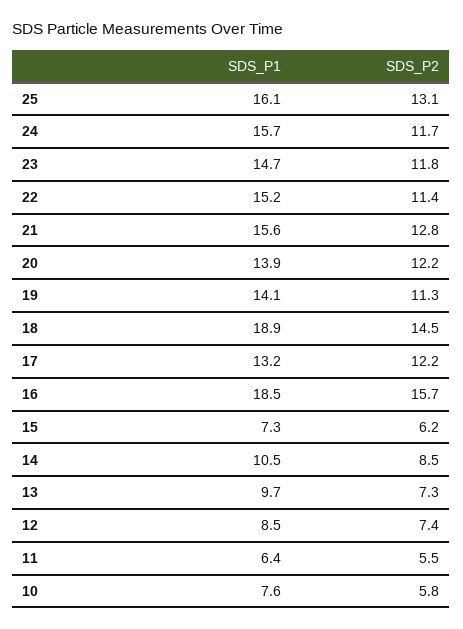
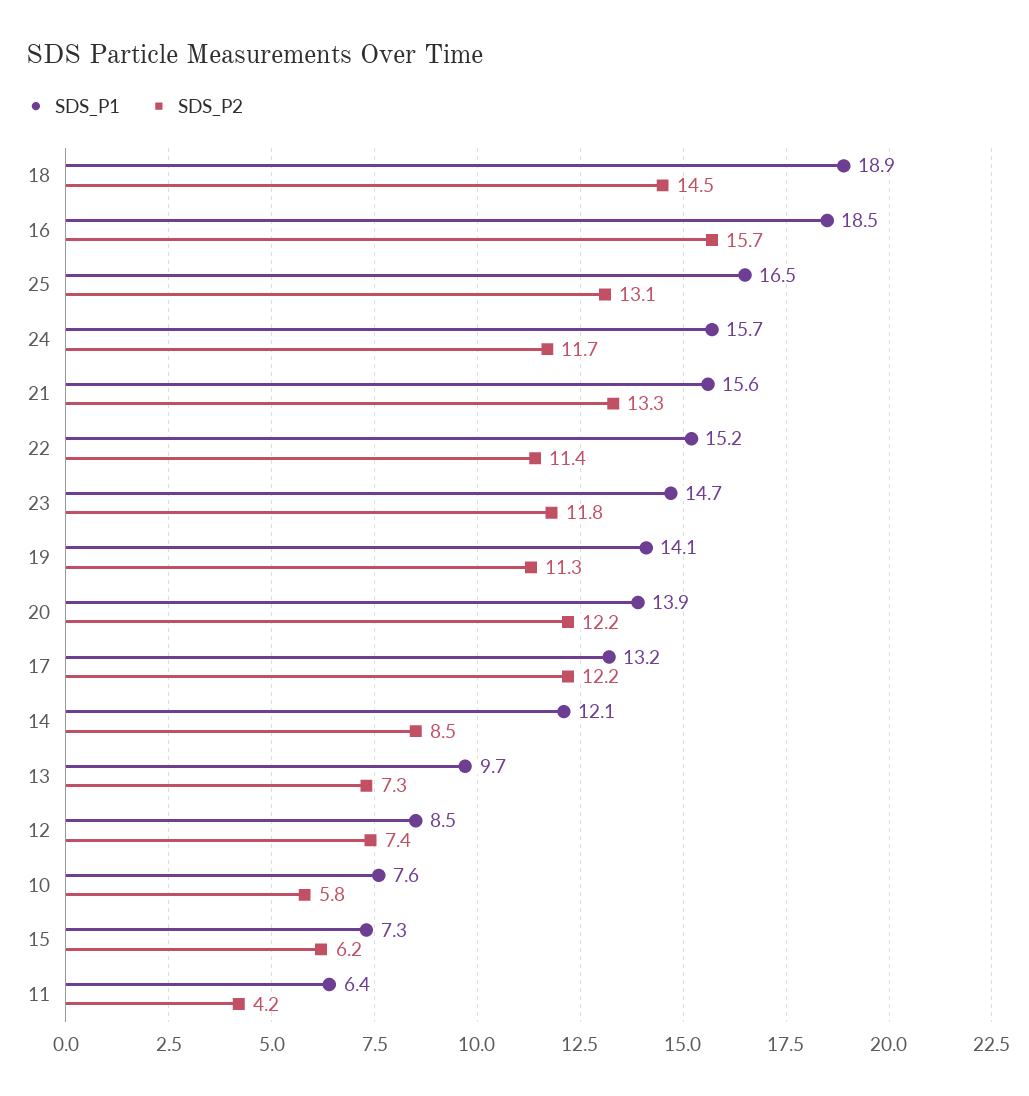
SDS_P1, 25: 16.1 -> 16.5
SDS_P2, 21: 12.8 -> 13.3
SDS_P1, 14: 10.5 -> 12.1
SDS_P2, 11: 5.5 -> 4.2

